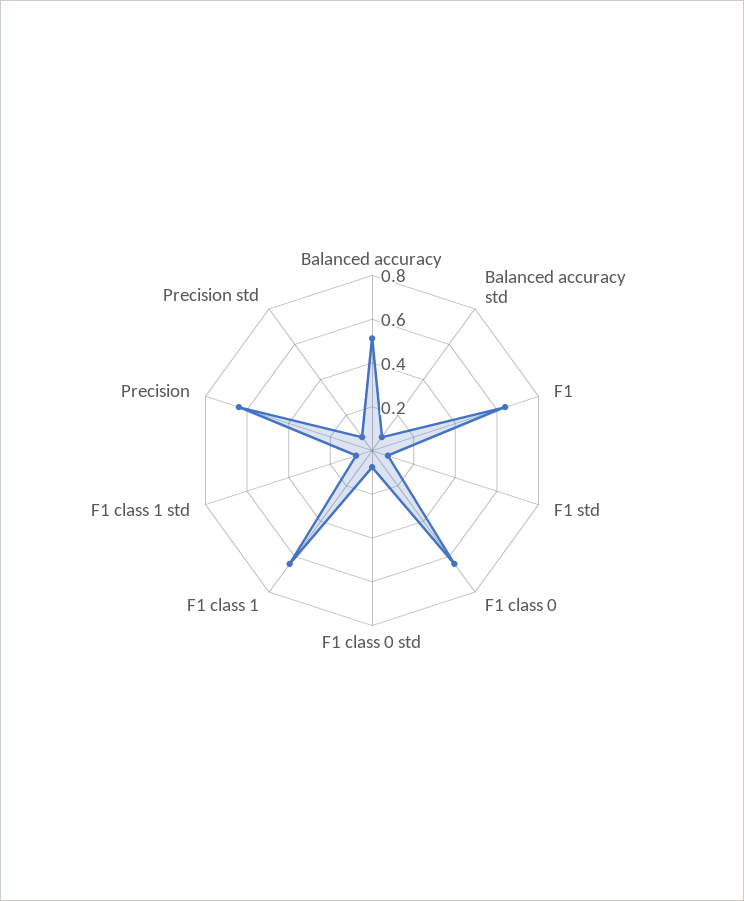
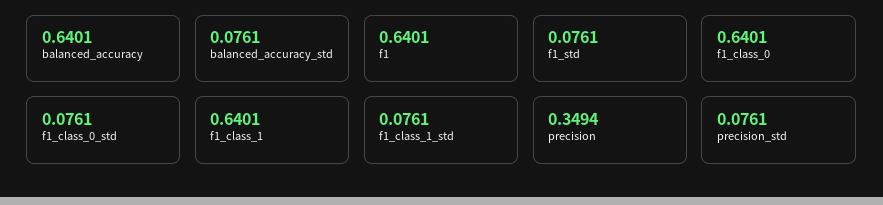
Balanced accuracy: 0.5 -> 0.6401
Precision: 0.65 -> 0.3494

